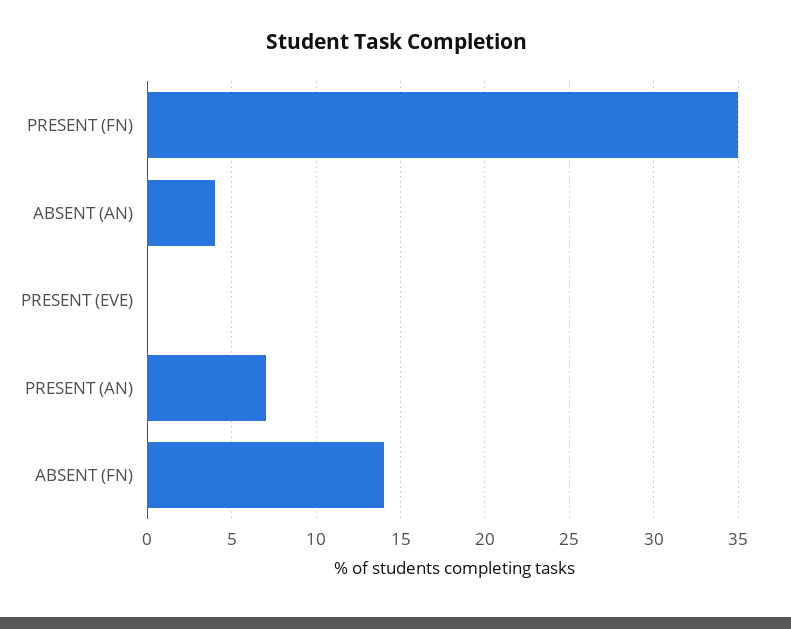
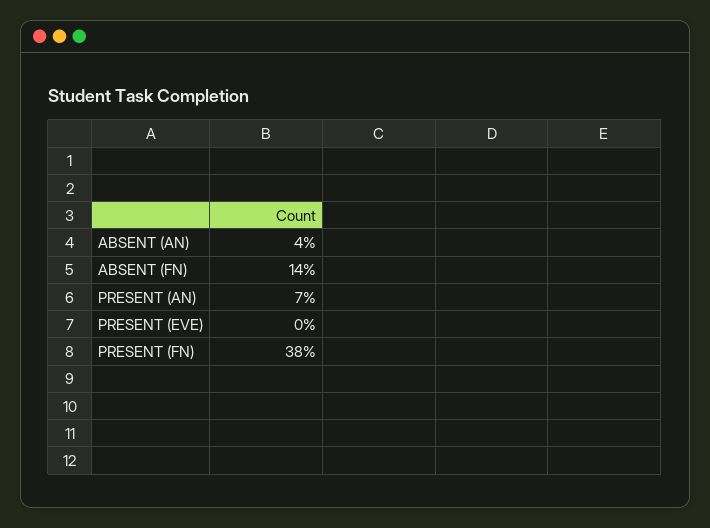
PRESENT (FN): 35 -> 38

